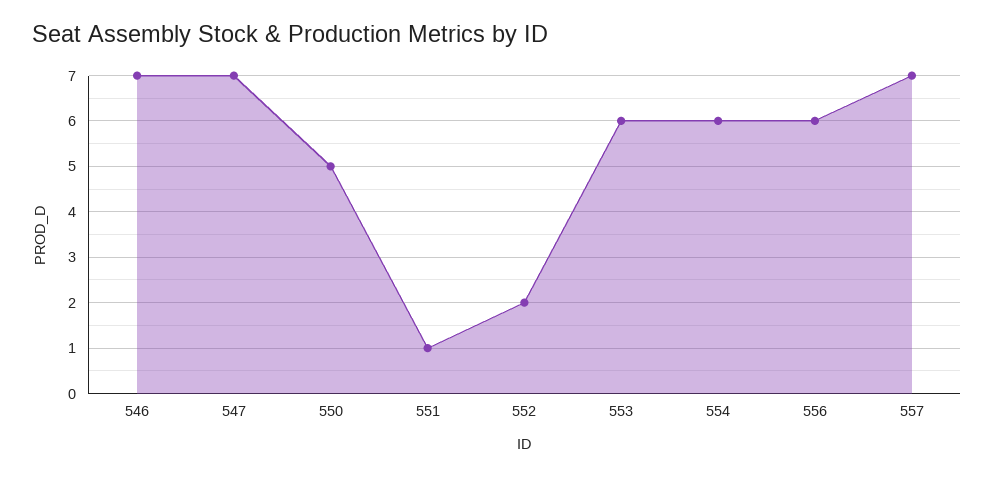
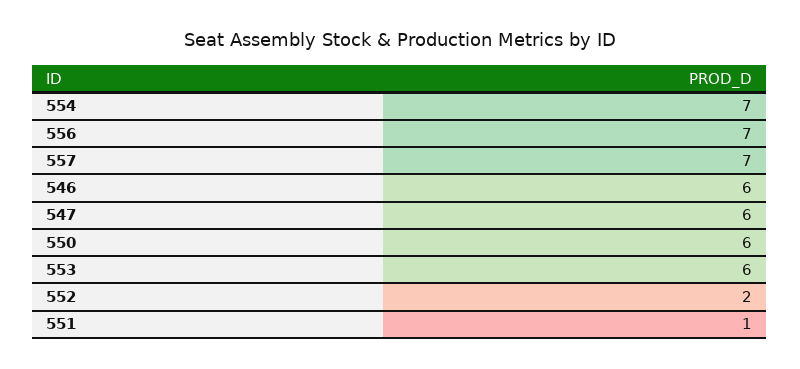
546: 7 -> 6
547: 7 -> 6
550: 5 -> 6
554: 6 -> 7
556: 6 -> 7

